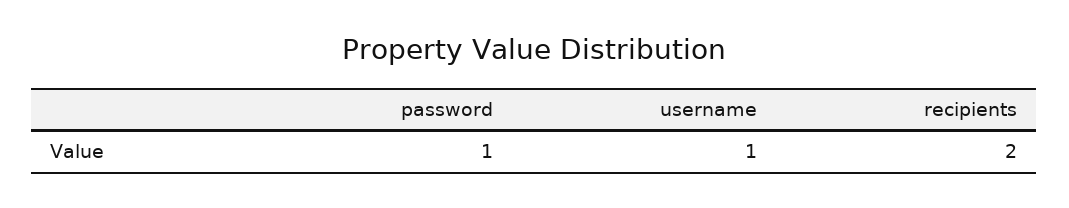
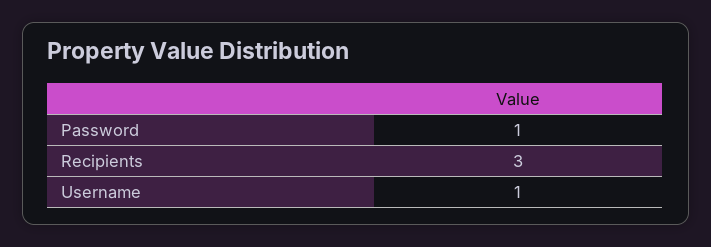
recipients: 2 -> 3

